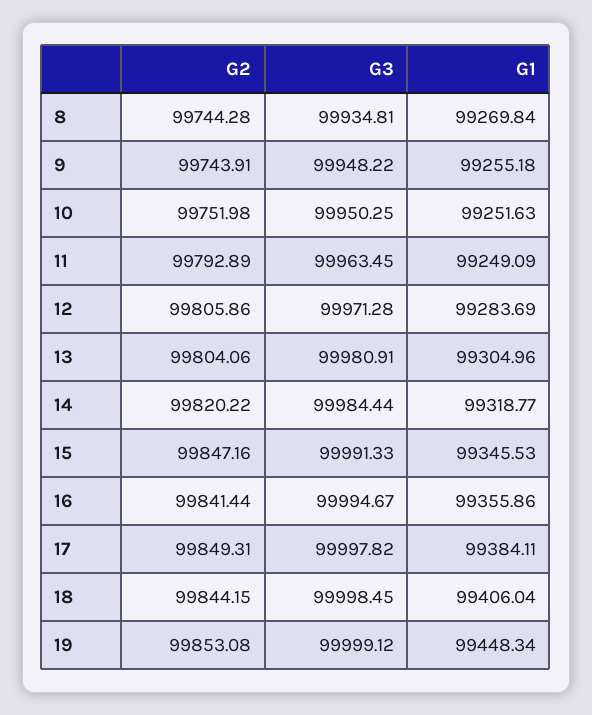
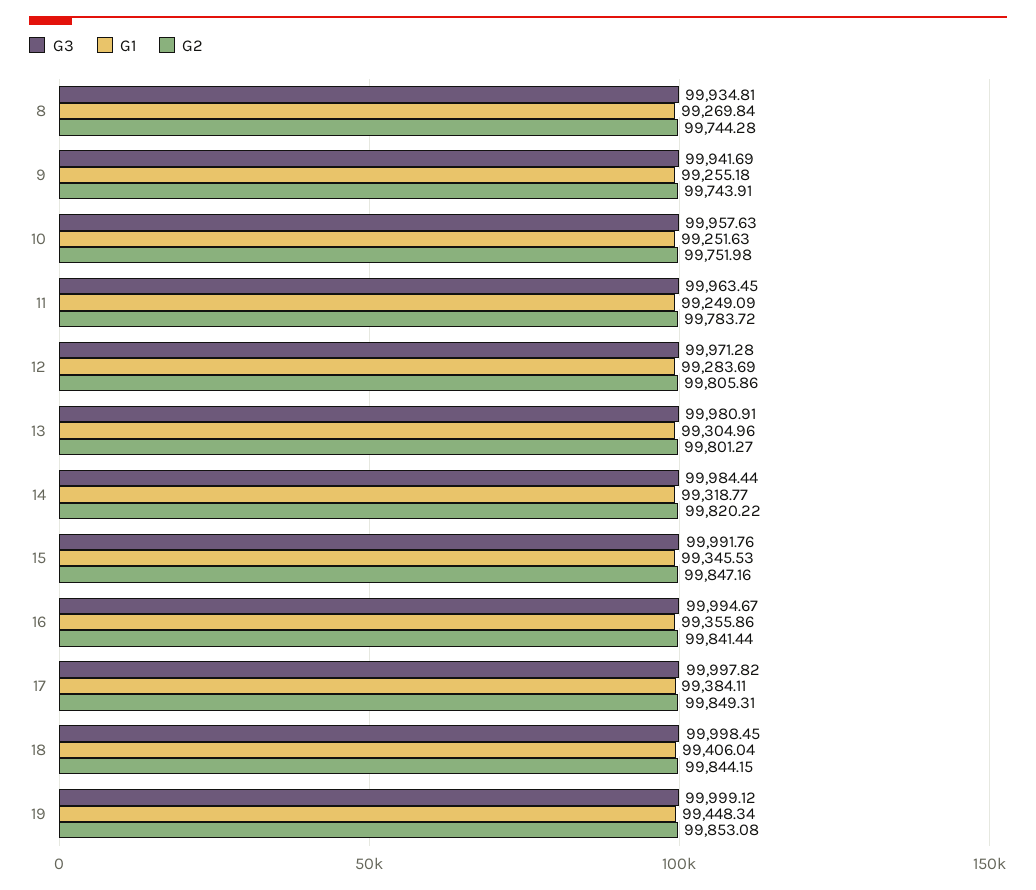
G3, 9: 99948.22 -> 99941.69
G3, 10: 99950.25 -> 99957.63
G2, 11: 99792.89 -> 99783.72
G2, 13: 99804.06 -> 99801.27
G3, 15: 99991.33 -> 99991.76

